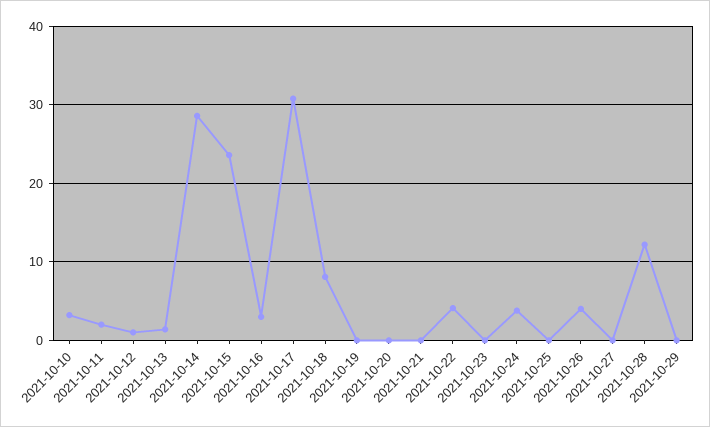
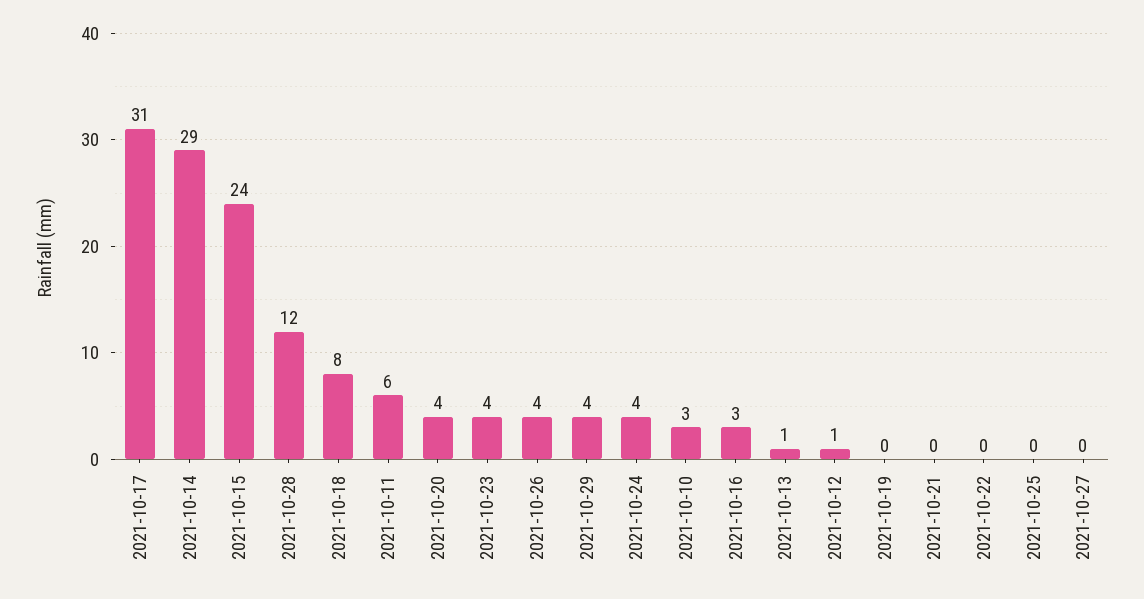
2021-10-11: 2 -> 6
2021-10-20: 0 -> 4
2021-10-22: 4 -> 0
2021-10-23: 0 -> 4
2021-10-29: 0 -> 4

